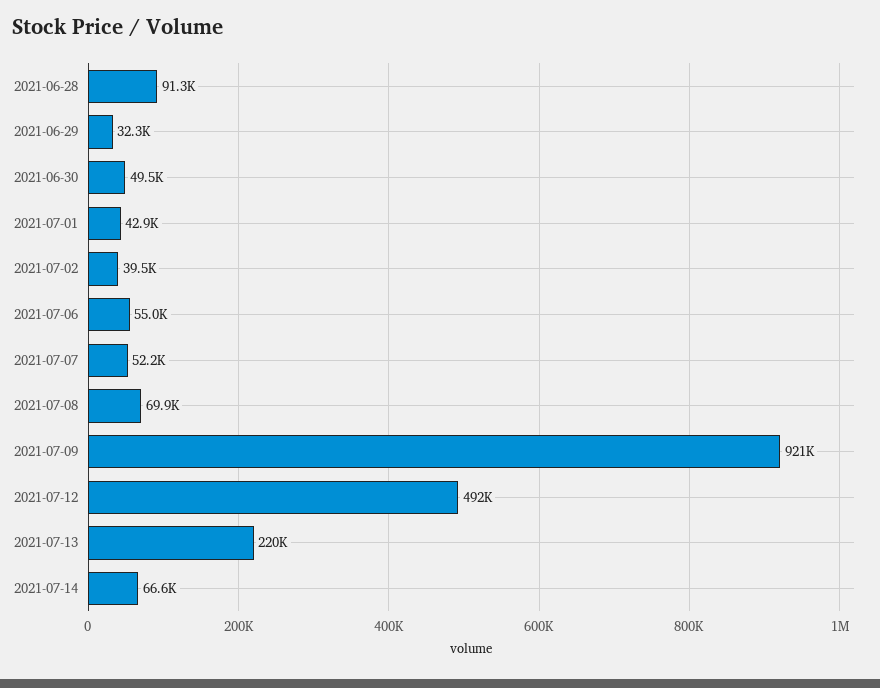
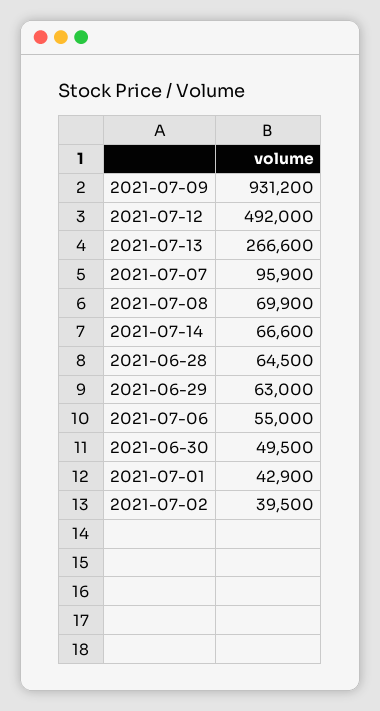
2021-06-28: 91300 -> 64500
2021-06-29: 32300 -> 63000
2021-07-07: 52200 -> 95900
2021-07-09: 921000 -> 931200
2021-07-13: 220000 -> 266600

